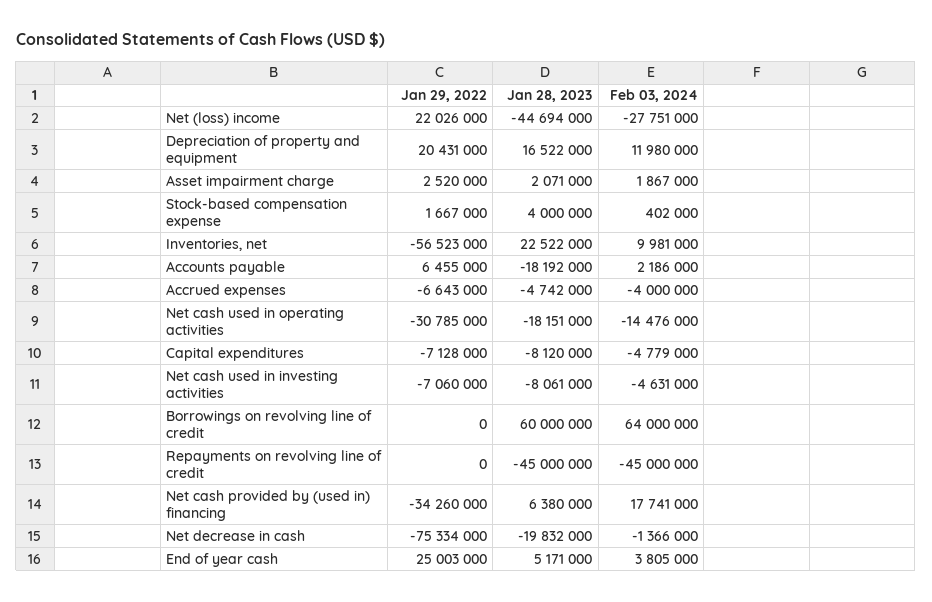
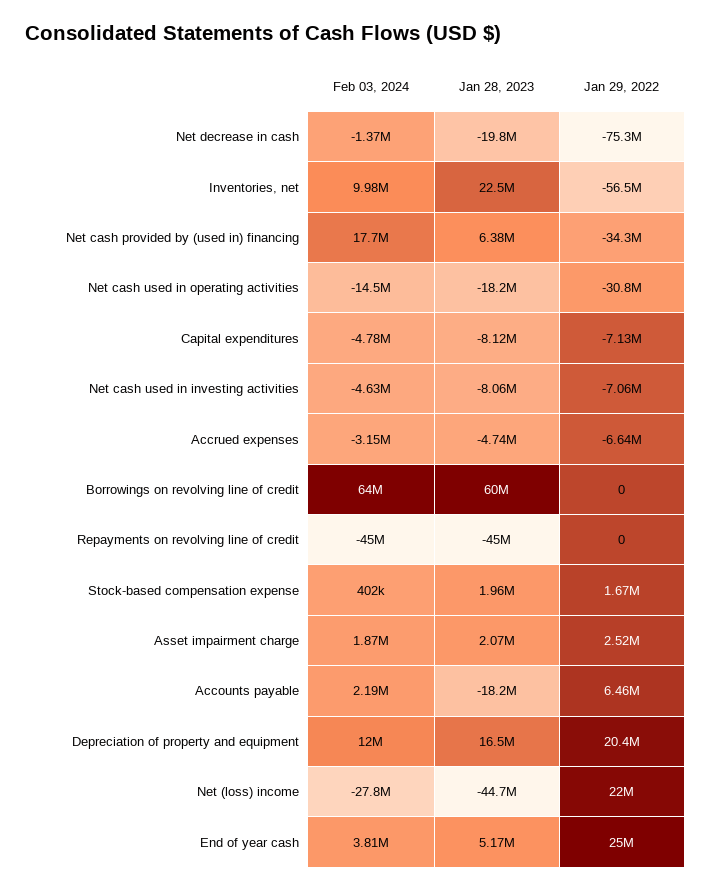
Jan 28, 2023, Stock-based compensation expense: 4000000 -> 1960000
Feb 03, 2024, Accrued expenses: -4000000 -> -3150000

